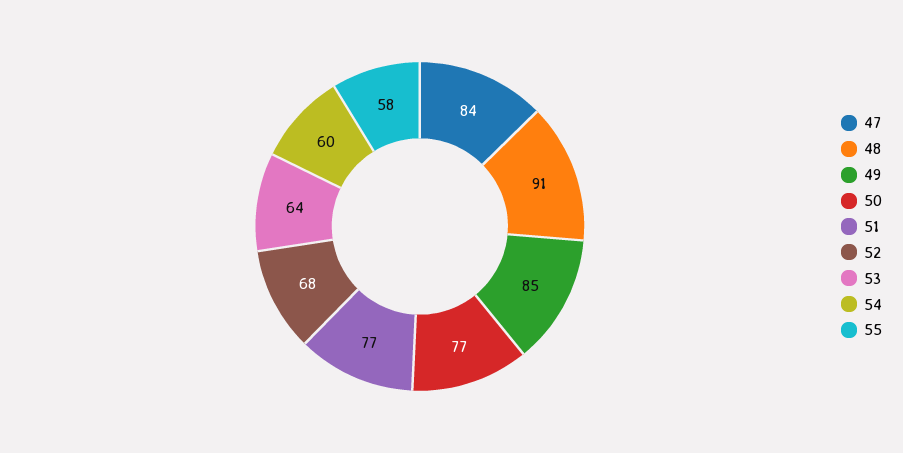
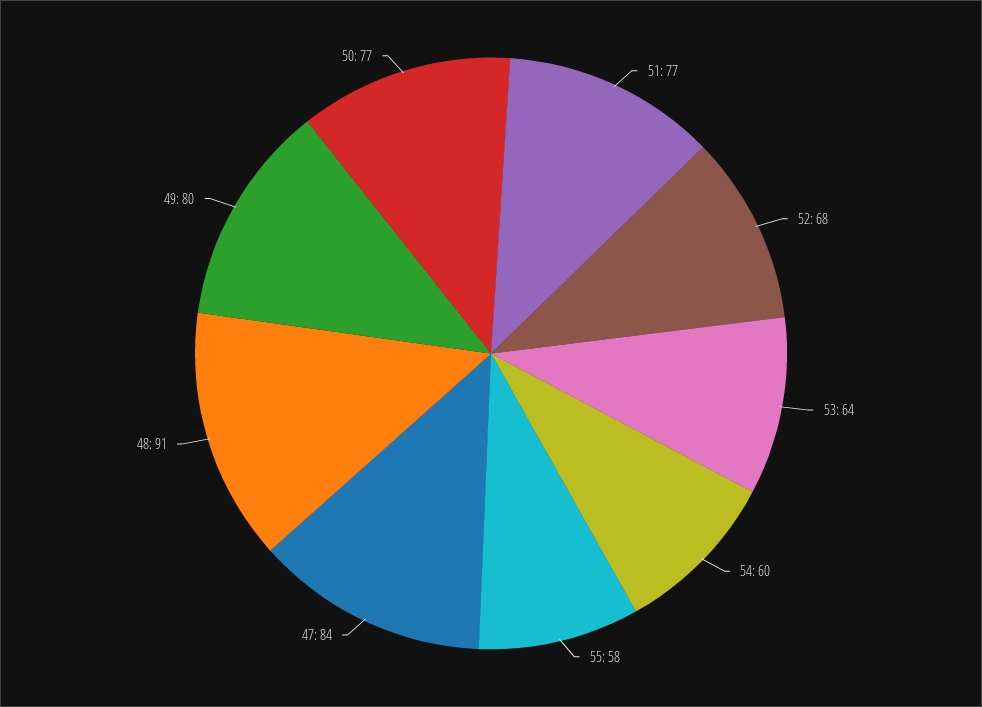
49: 85 -> 80

